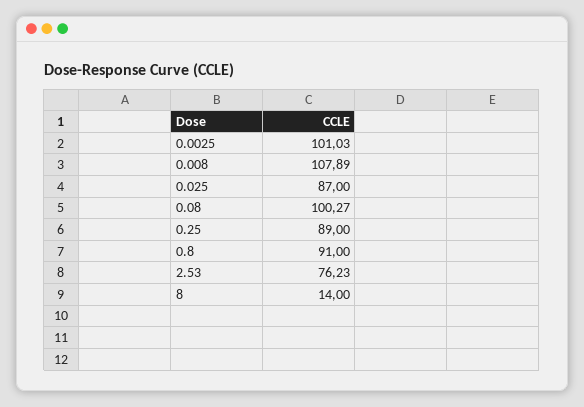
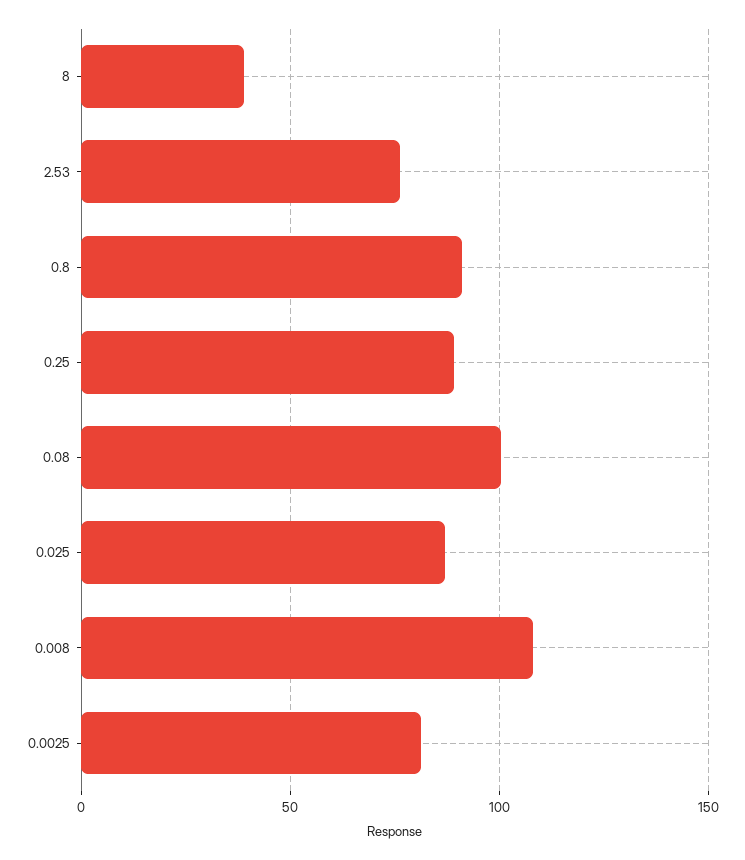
0.0025: 101.03 -> 80
8: 14 -> 40

